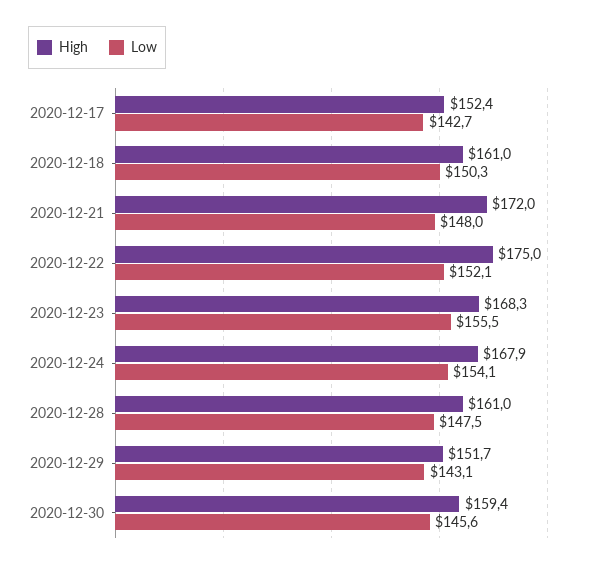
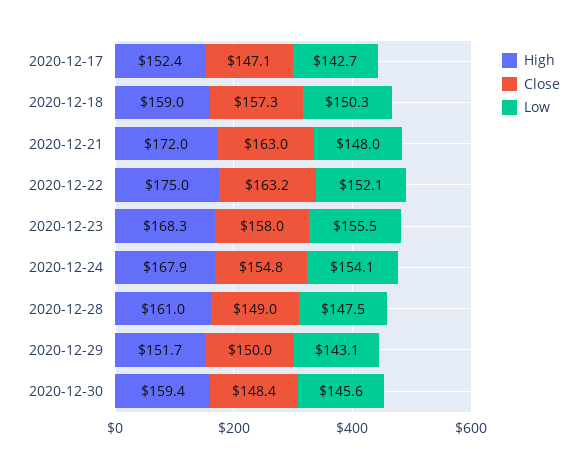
High, 2020-12-18: 161 -> 159
Close, 2020-12-17: none -> 147.1
Close, 2020-12-18: none -> 157.3
Close, 2020-12-21: none -> 163
Close, 2020-12-22: none -> 163.2
Close, 2020-12-23: none -> 158
Close, 2020-12-24: none -> 154.8
Close, 2020-12-28: none -> 149
Close, 2020-12-29: none -> 150
Close, 2020-12-30: none -> 148.4

